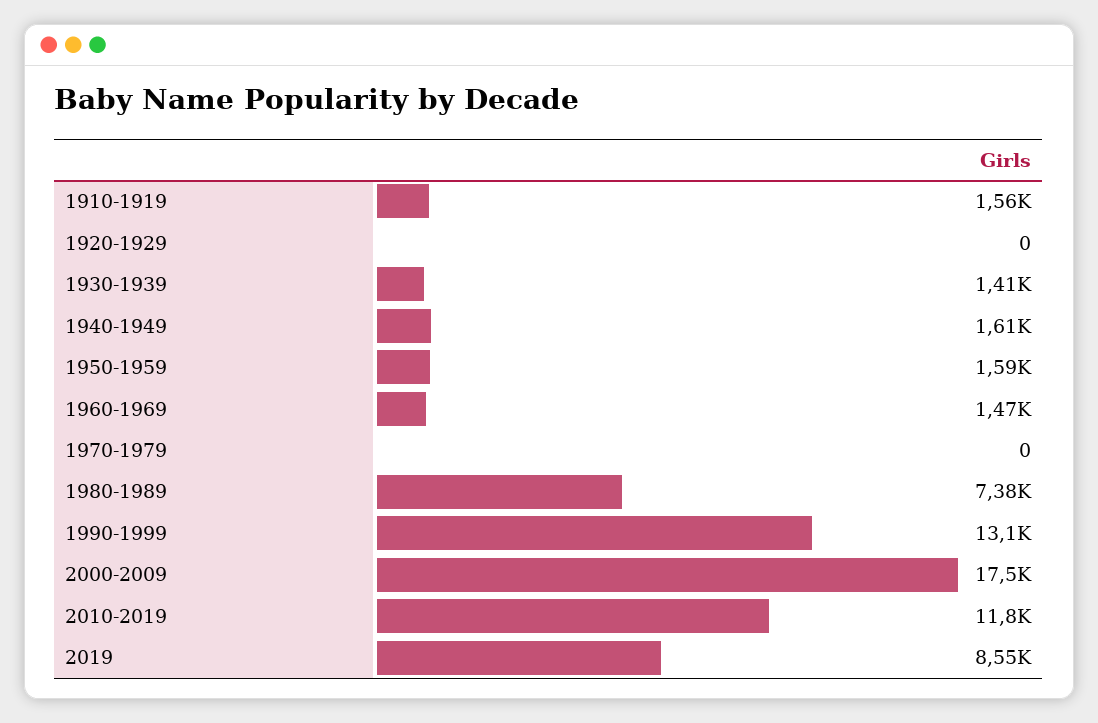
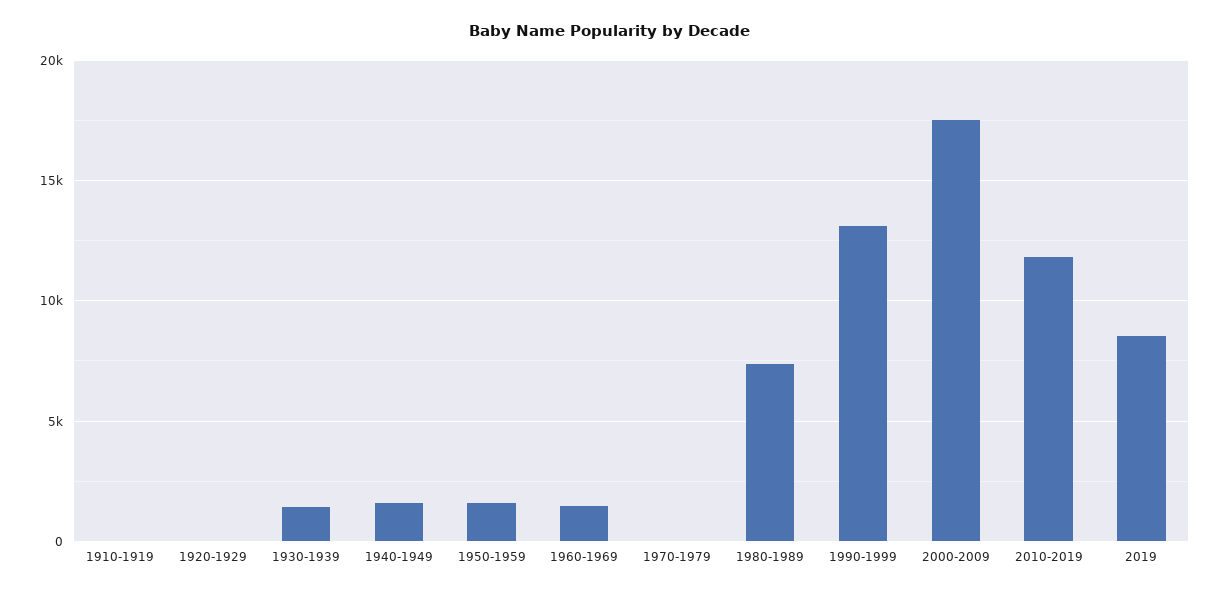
1910-1919: 1560 -> 0

